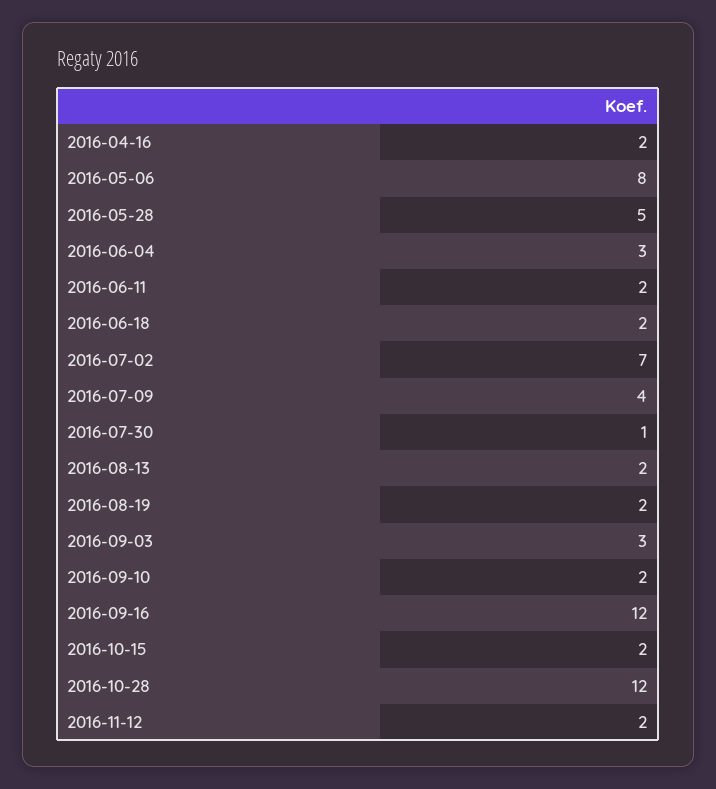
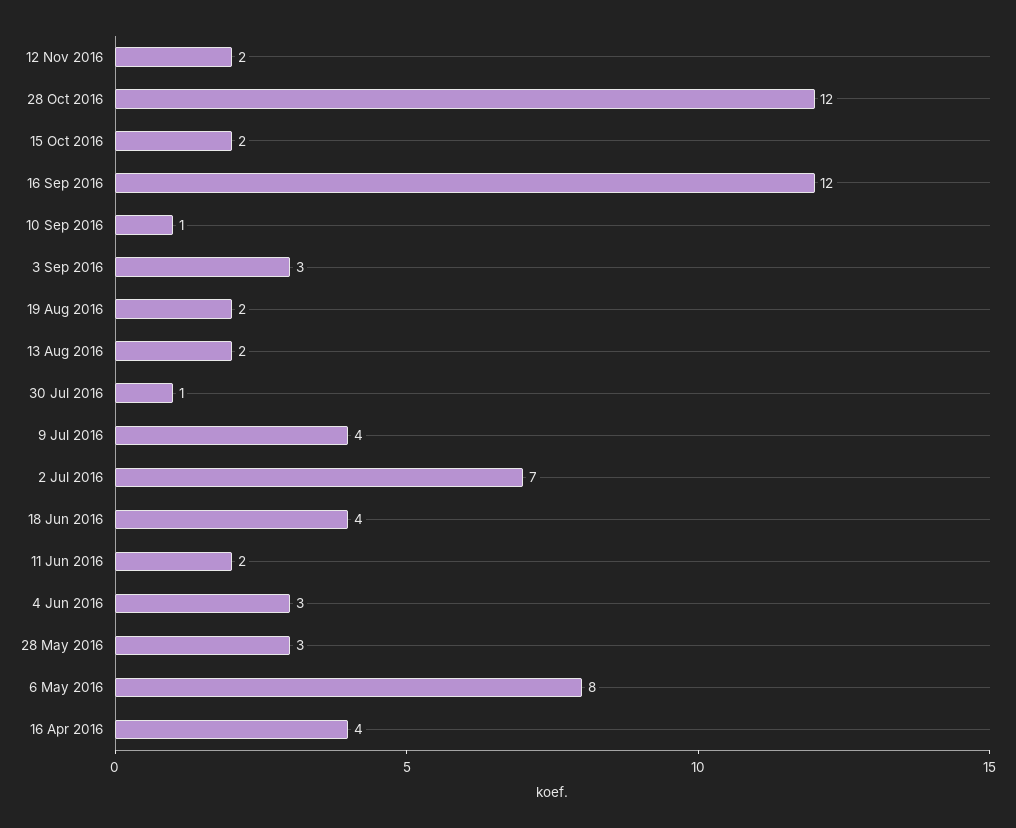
2016-04-16: 2 -> 4
2016-05-28: 5 -> 3
2016-06-18: 2 -> 4
2016-09-10: 2 -> 1

